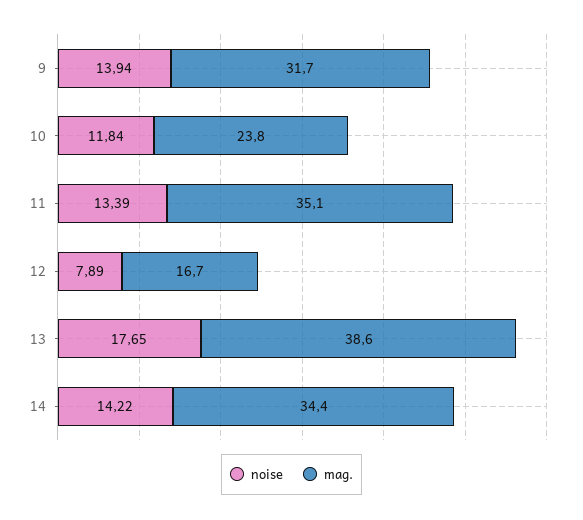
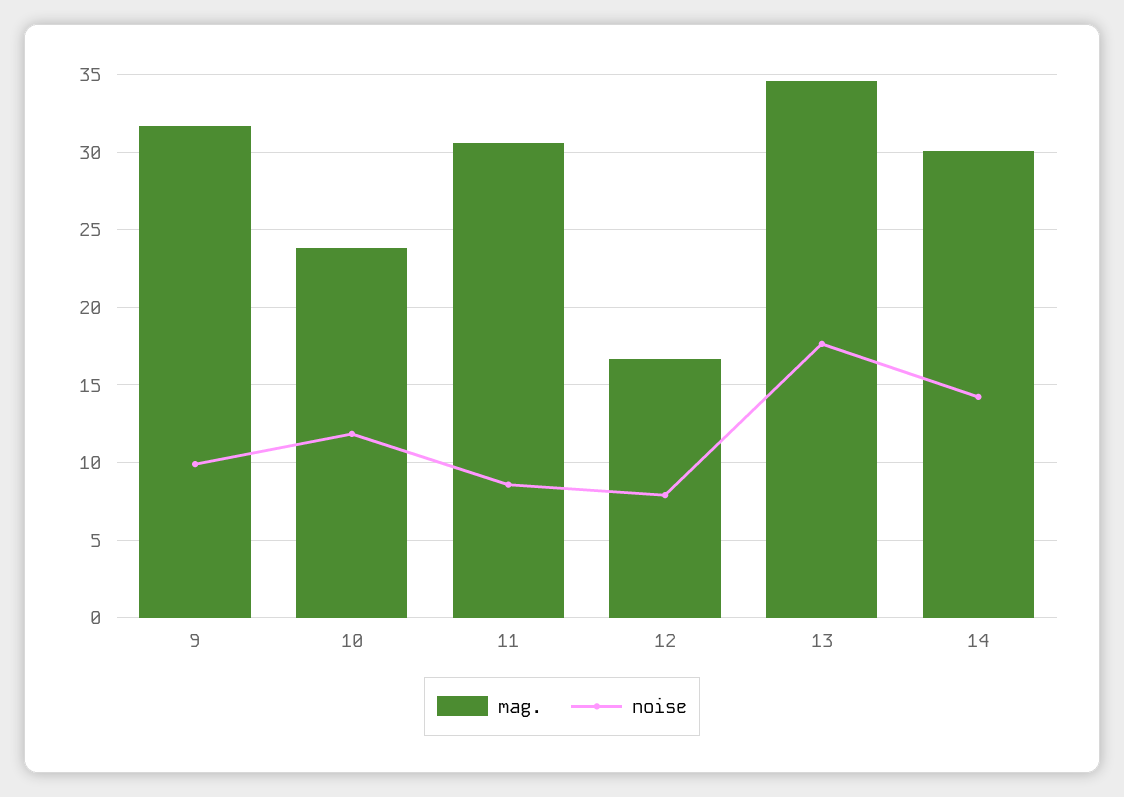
noise, 9: 13.94 -> 10
noise, 11: 13.39 -> 8.5
mag., 11: 35.1 -> 30.5
mag., 13: 38.6 -> 34.5
mag., 14: 34.4 -> 30

